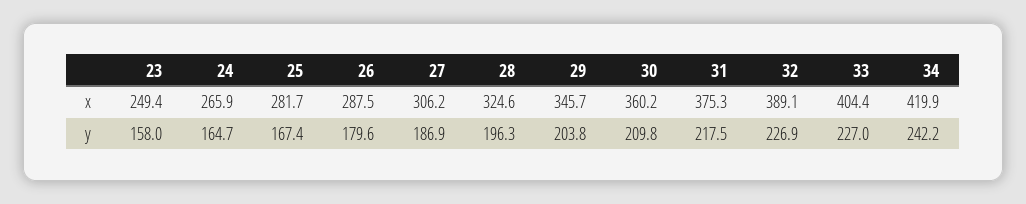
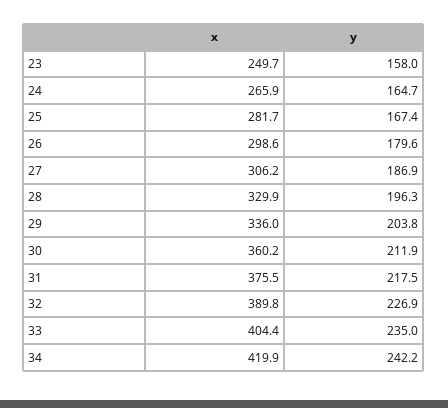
23, x: 249.4 -> 249.7
26, x: 287.5 -> 298.6
28, x: 324.6 -> 329.9
29, x: 345.7 -> 336
31, x: 375.3 -> 375.5
32, x: 389.1 -> 389.8
30, y: 209.8 -> 211.9
33, y: 227 -> 235

